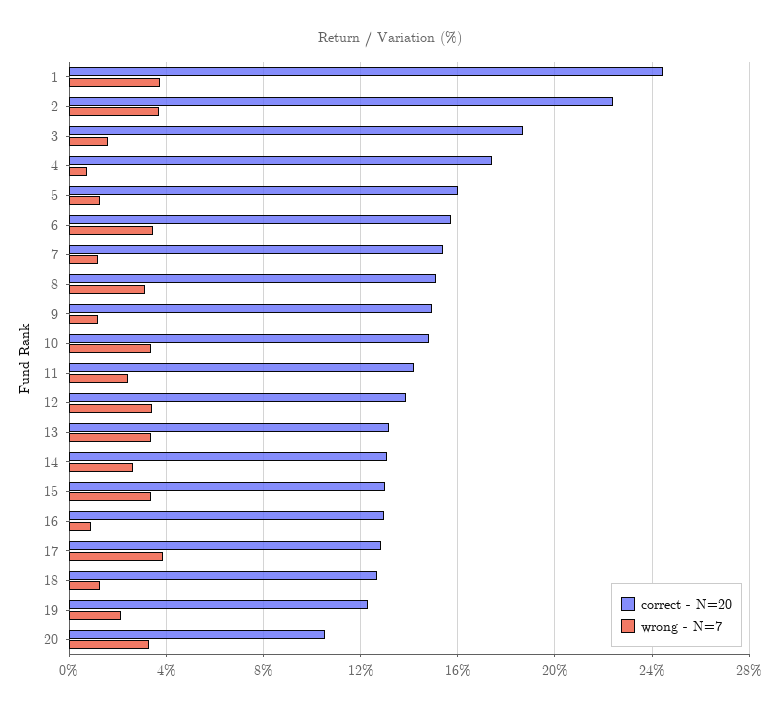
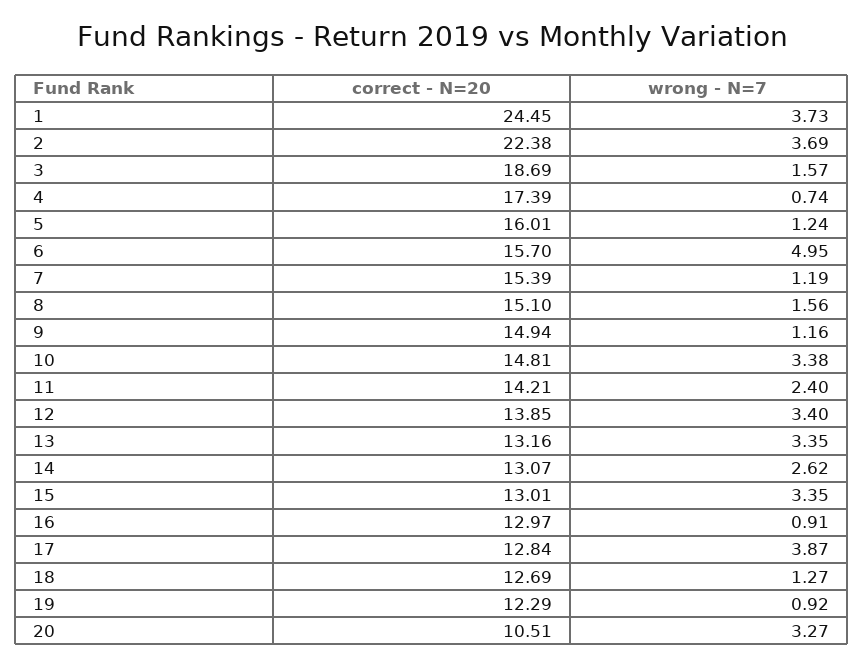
wrong - N=7, 6: 3.5 -> 4.95
wrong - N=7, 8: 3 -> 1.56
wrong - N=7, 19: 2 -> 0.92

